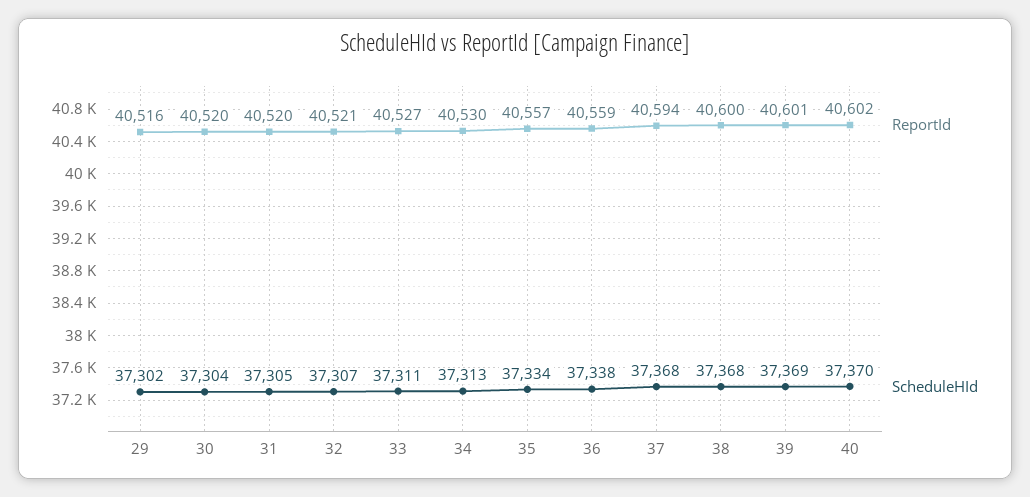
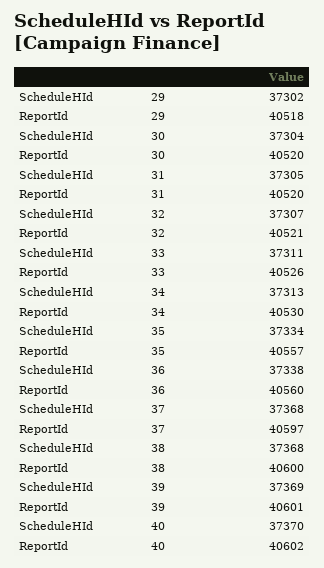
ReportId, 29: 40516 -> 40518
ReportId, 33: 40527 -> 40526
ReportId, 36: 40559 -> 40560
ReportId, 37: 40594 -> 40597

